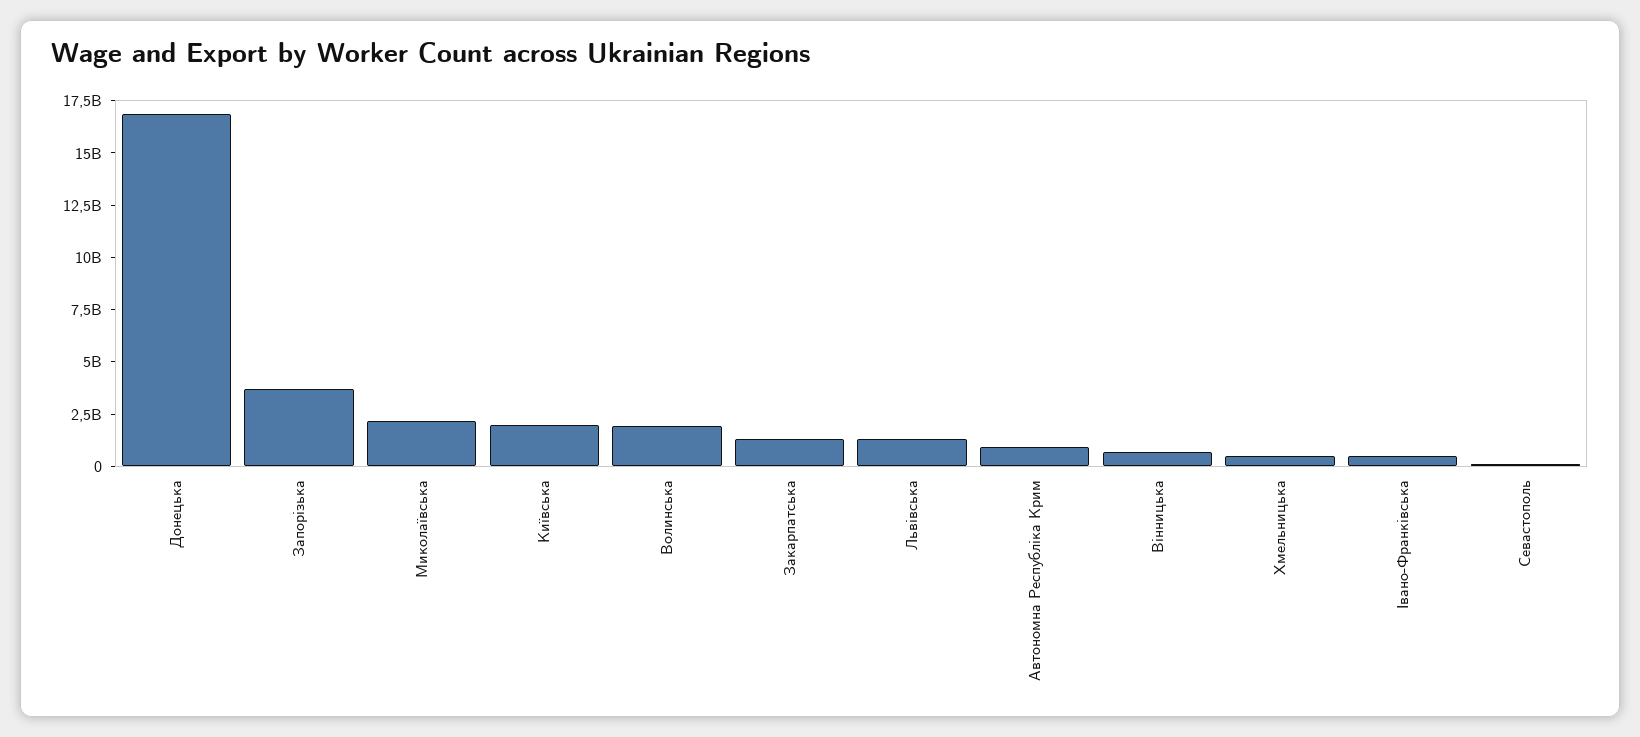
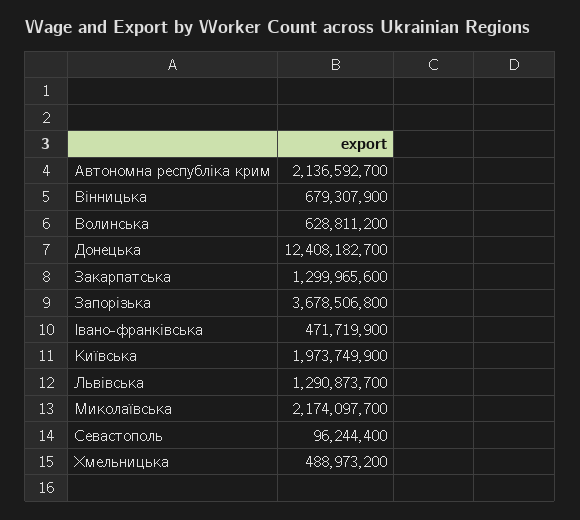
Донецька: 17000000000 -> 12408182700
Волинська: 2000000000 -> 628811200
Автономна Республіка Крим: 1000000000 -> 2136592700

